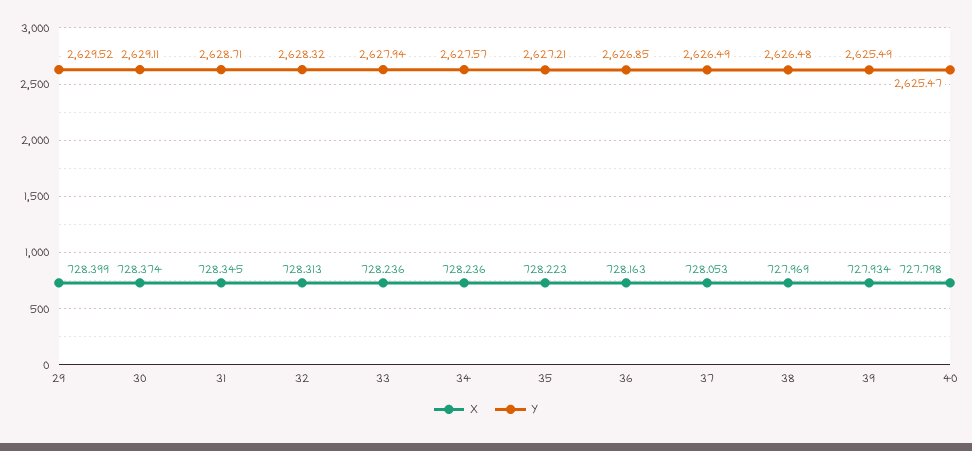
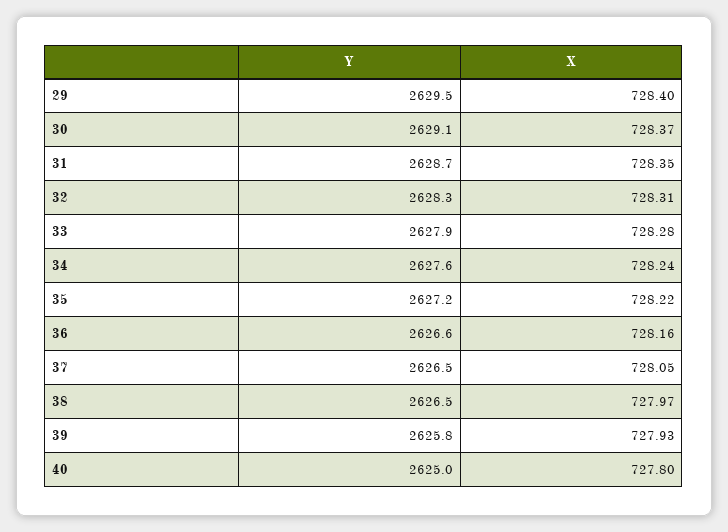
X, 33: 728.236 -> 728.28
Y, 36: 2626.85 -> 2626.6
Y, 39: 2625.49 -> 2625.8
Y, 40: 2625.47 -> 2625

